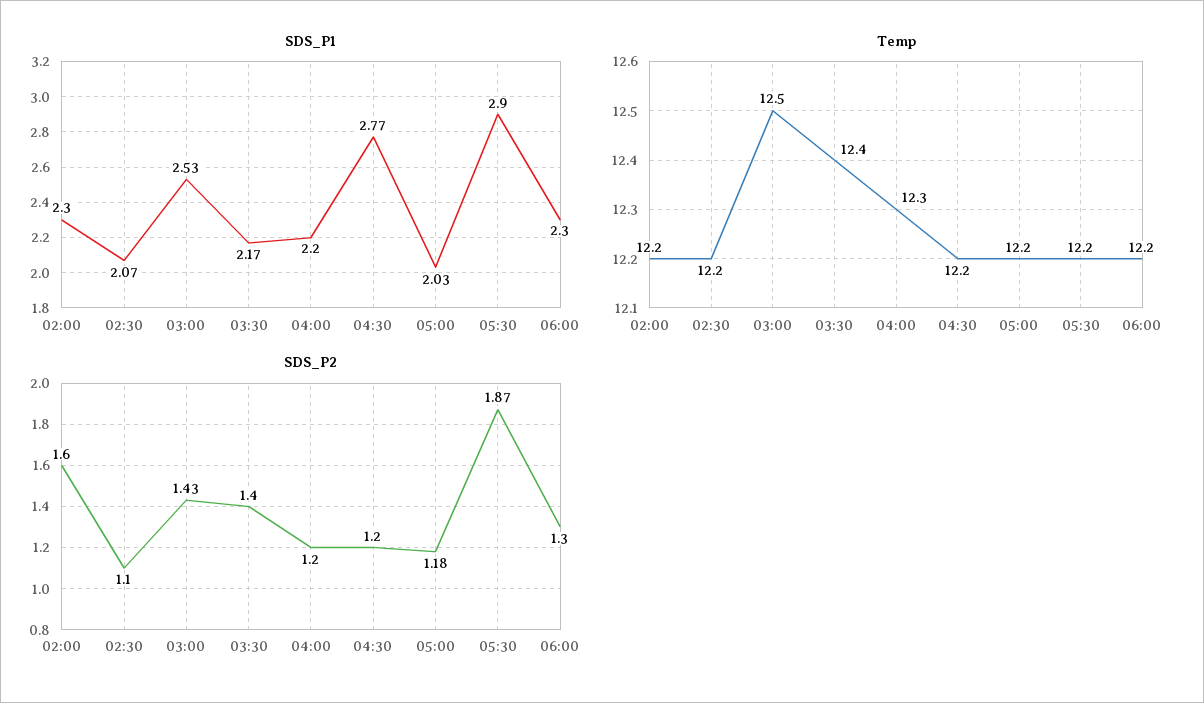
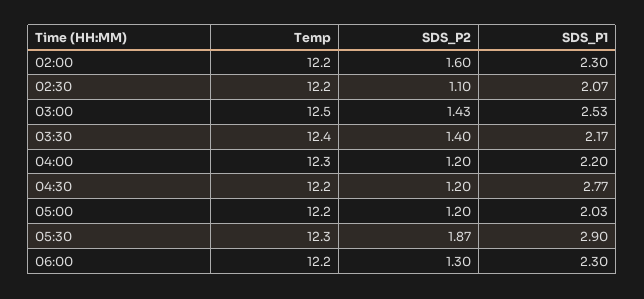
Temp, 05:30: 12.2 -> 12.3
SDS_P2, 05:00: 1.18 -> 1.2

